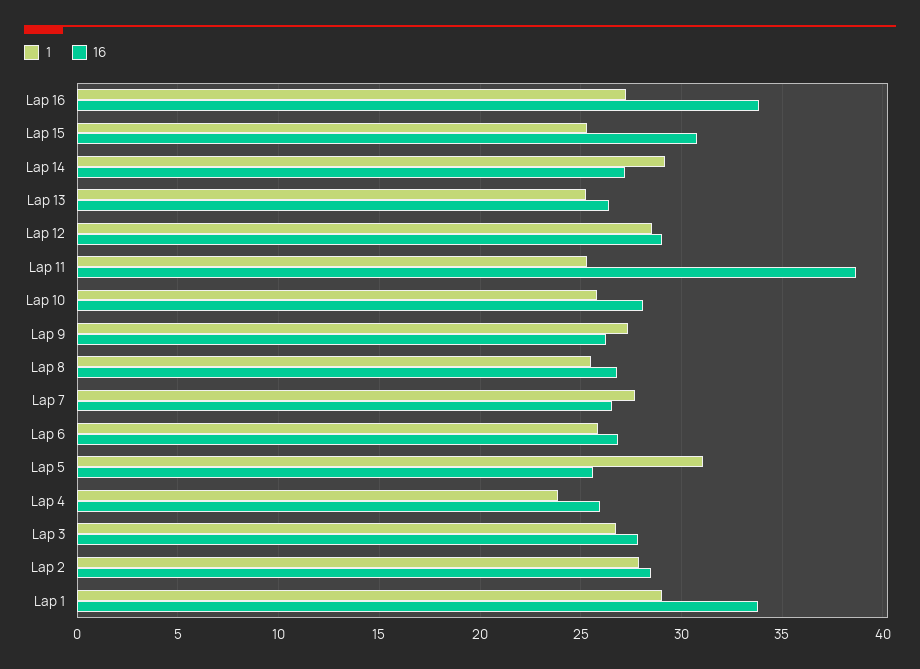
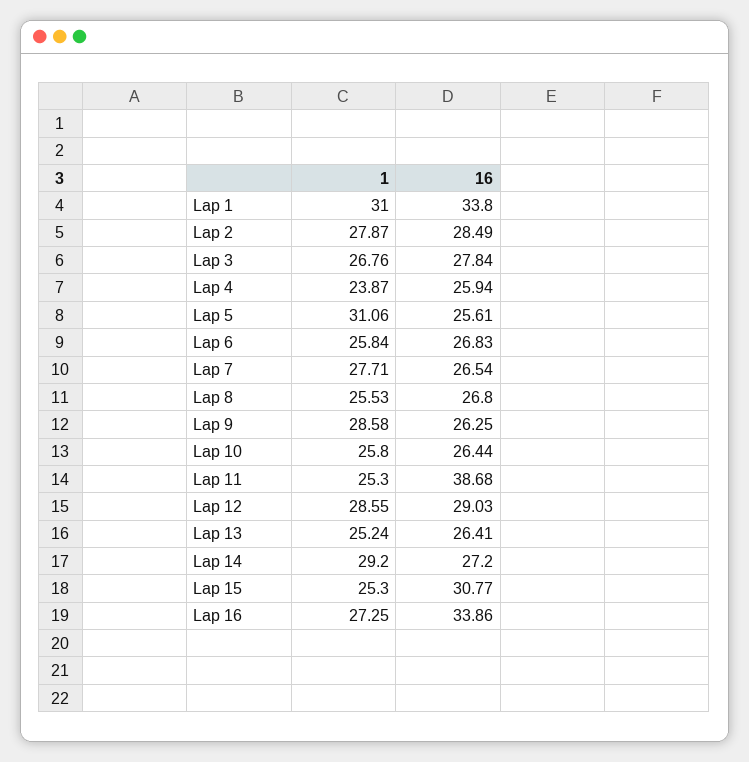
16, Lap 10: 28 -> 26.44
1, Lap 9: 27.5 -> 28.58
1, Lap 1: 29 -> 31

